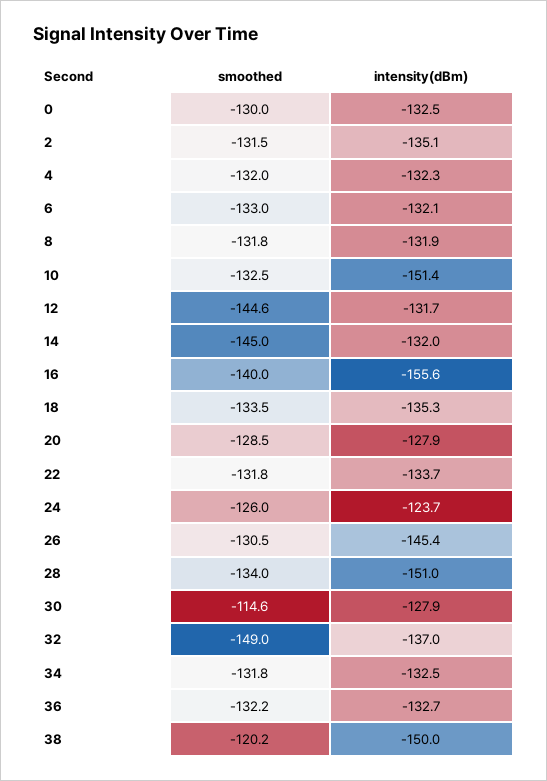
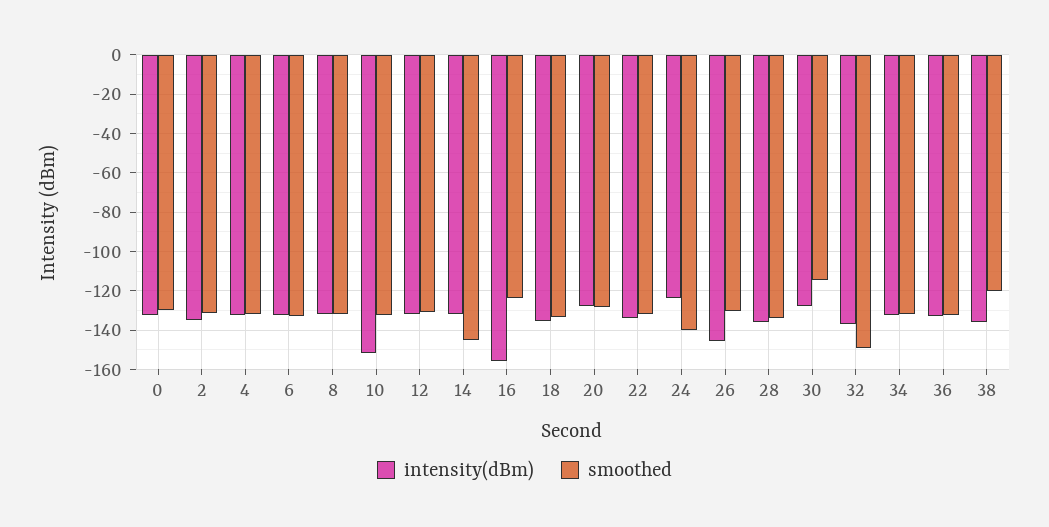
smoothed, 12: -144.6 -> -130
smoothed, 16: -140 -> -125
smoothed, 24: -126 -> -140
intensity(dBm), 28: -151 -> -135
intensity(dBm), 38: -150 -> -135

